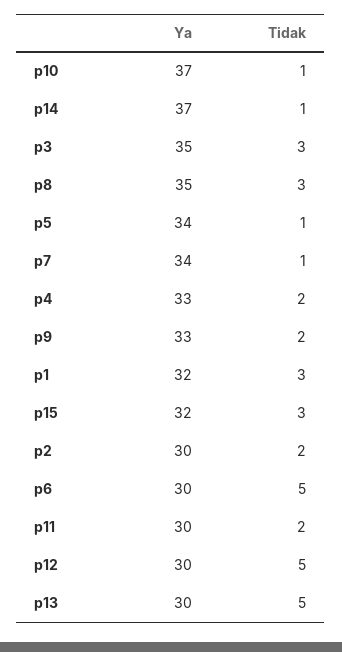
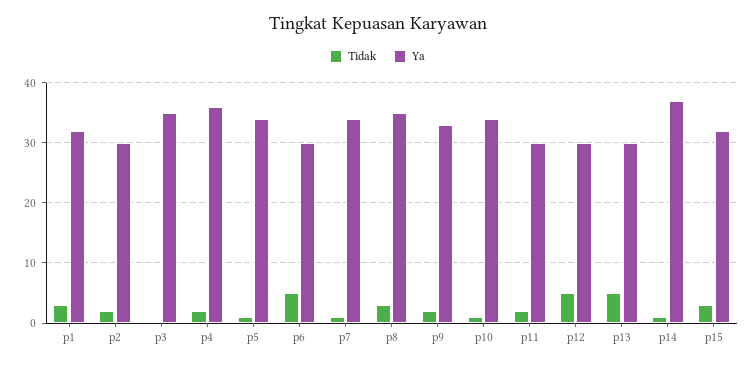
Ya, p10: 37 -> 34
Tidak, p3: 3 -> 0
Ya, p4: 33 -> 36

